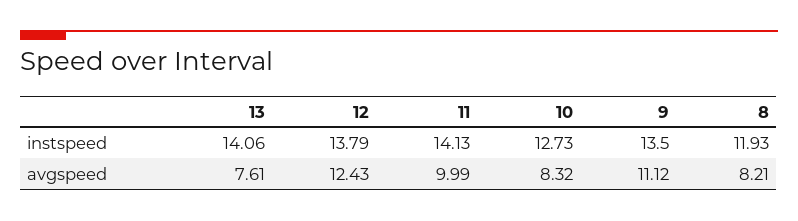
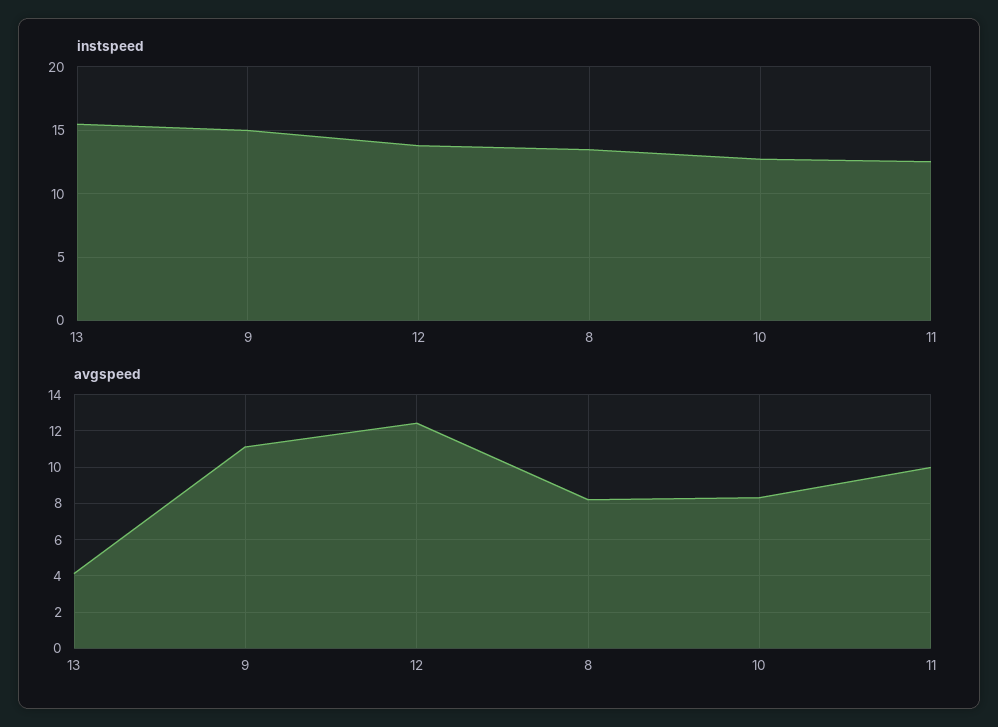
instspeed, 13: 14.06 -> 15.5
instspeed, 11: 14.13 -> 12.5
instspeed, 9: 13.5 -> 15
instspeed, 8: 11.93 -> 13.5
avgspeed, 13: 7.61 -> 4

